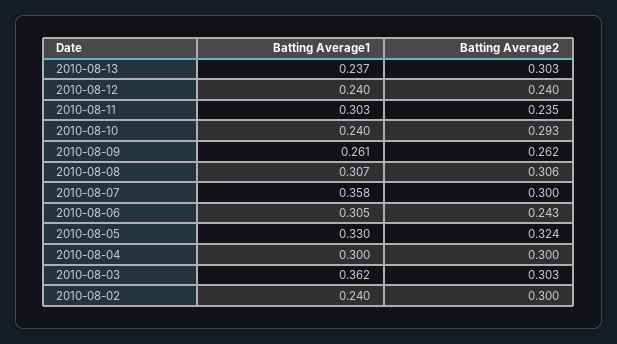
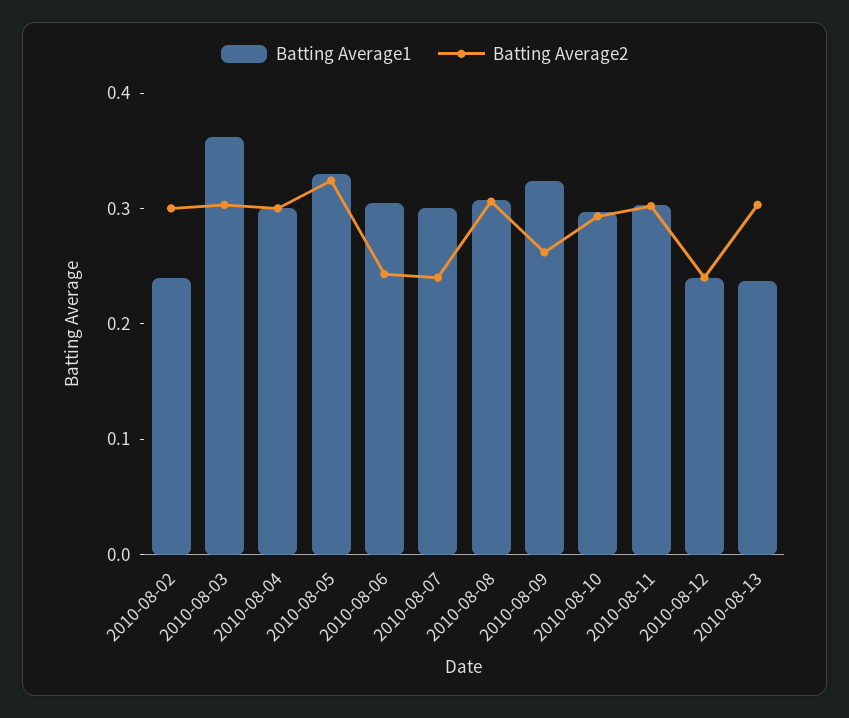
Batting Average2, 2010-08-11: 0.235 -> 0.3
Batting Average1, 2010-08-10: 0.24 -> 0.3
Batting Average1, 2010-08-09: 0.261 -> 0.32
Batting Average1, 2010-08-07: 0.358 -> 0.3
Batting Average2, 2010-08-07: 0.3 -> 0.24

